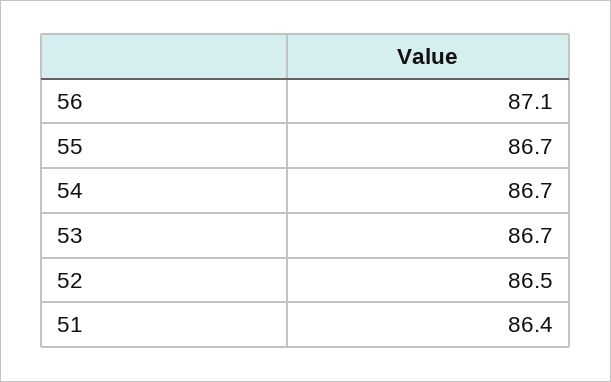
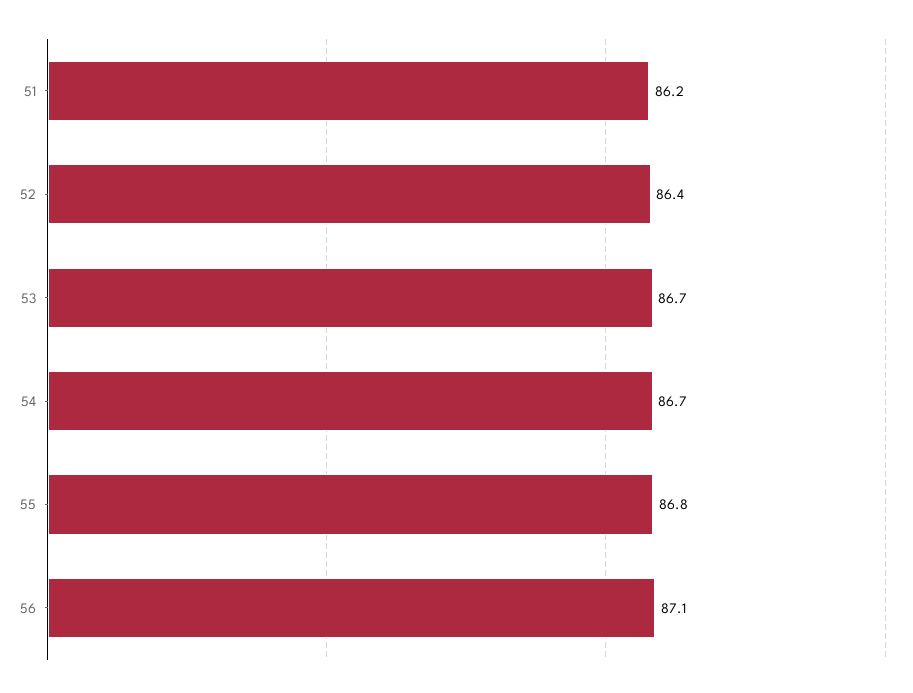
55: 86.7 -> 86.8
52: 86.5 -> 86.4
51: 86.4 -> 86.2

